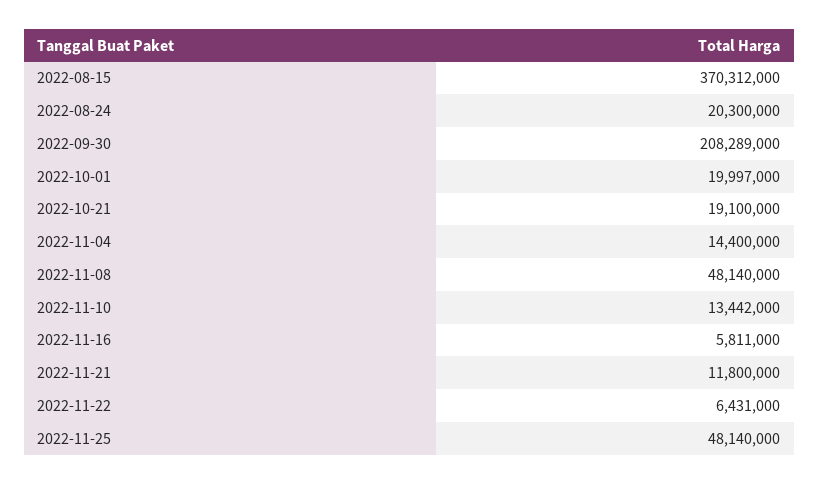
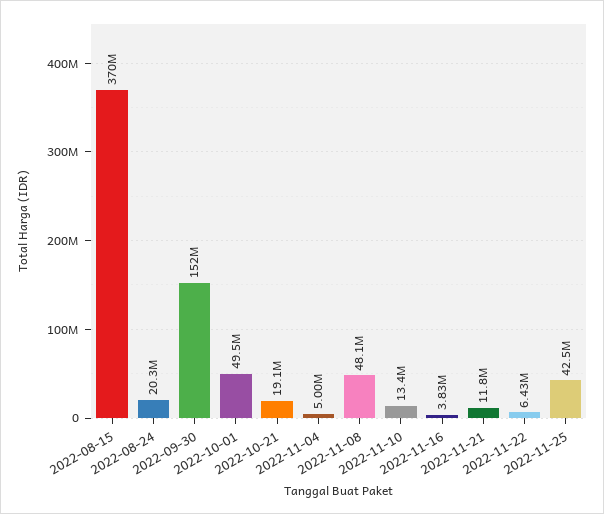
2022-09-30: 208289000 -> 152000000
2022-10-01: 19997000 -> 49500000
2022-11-04: 14400000 -> 5000000
2022-11-16: 5811000 -> 3830000
2022-11-25: 48140000 -> 42500000

